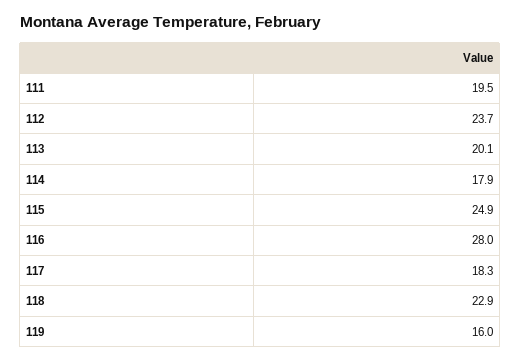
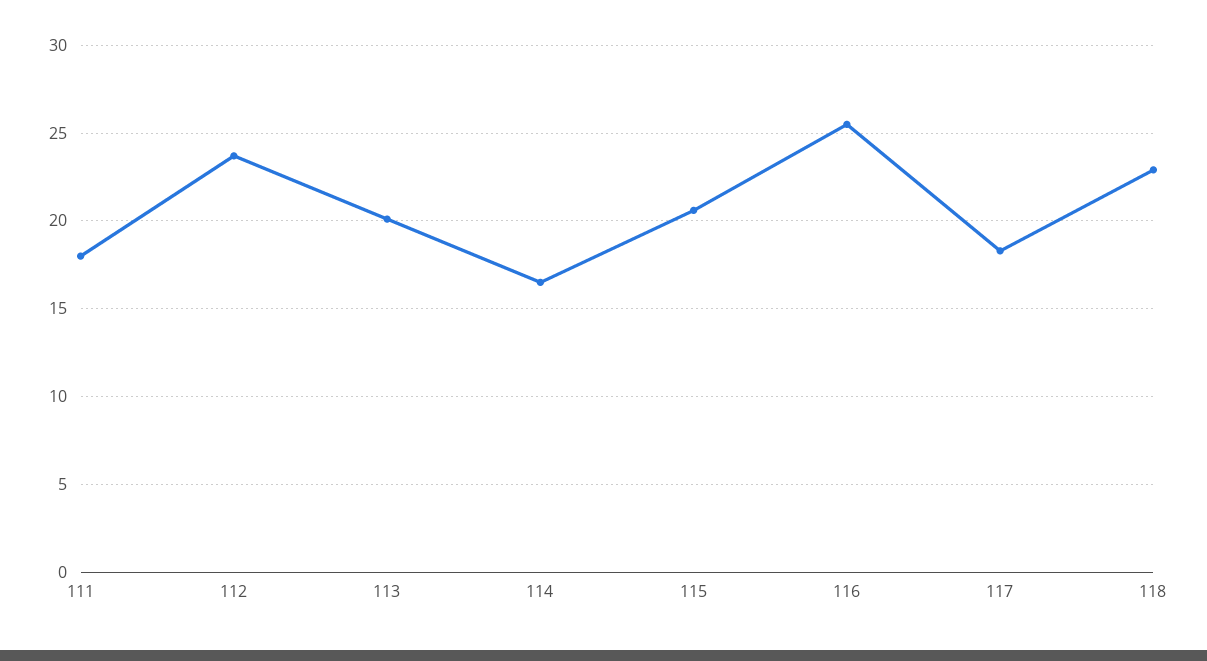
111: 19.5 -> 18
114: 17.9 -> 16.5
115: 24.9 -> 20.5
116: 28 -> 25.5
119: 16 -> none

